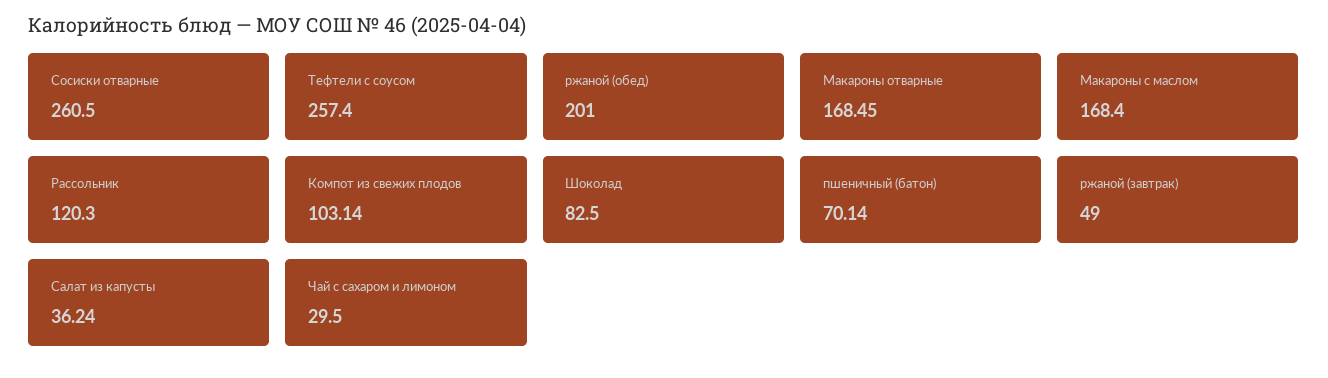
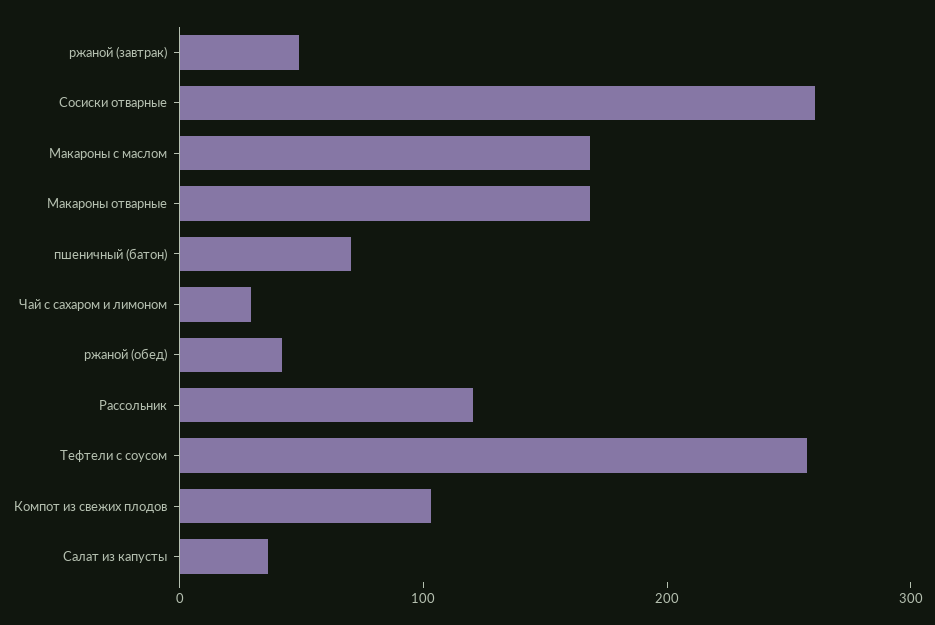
ржаной (обед): 201 -> 40
Шоколад: 82.5 -> none

